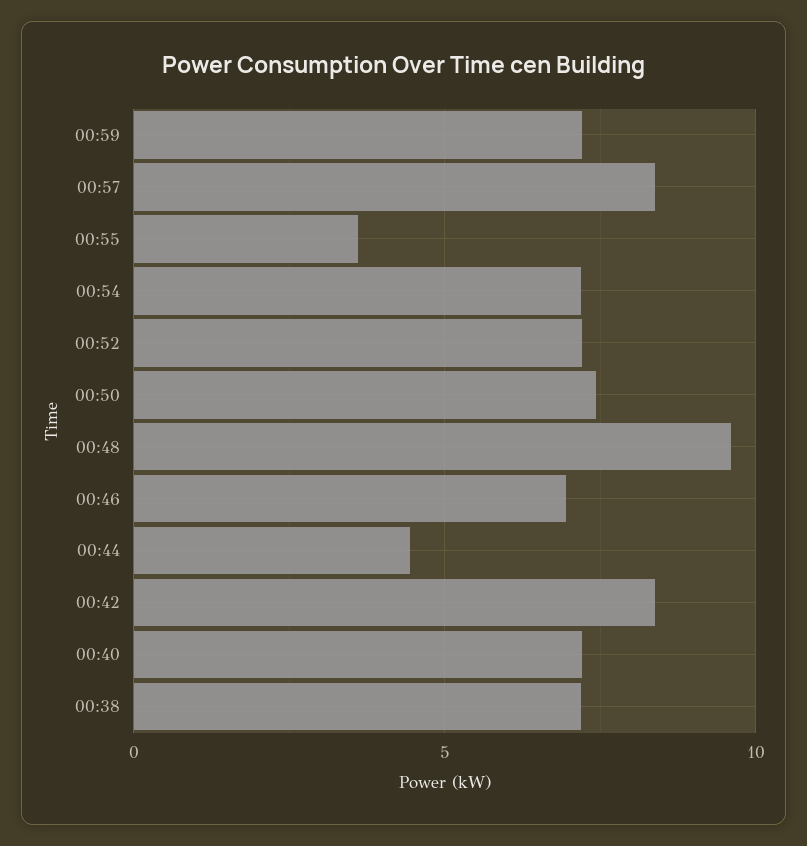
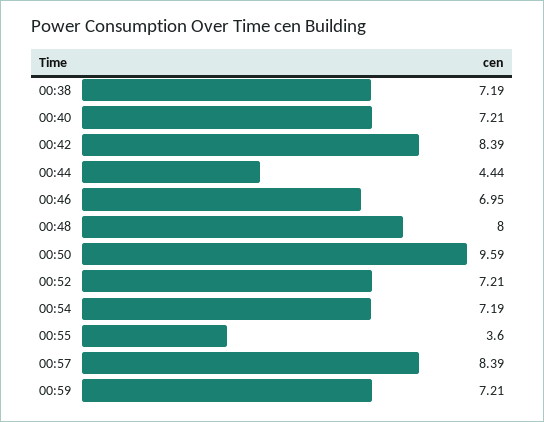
00:50: 7.5 -> 9.59
00:48: 9.5 -> 8

